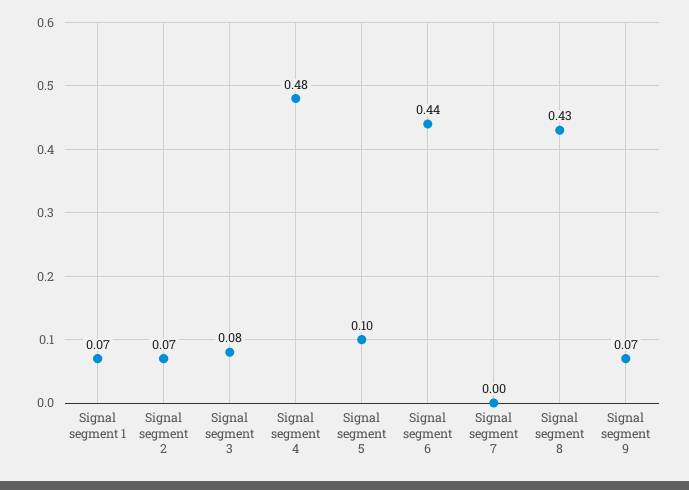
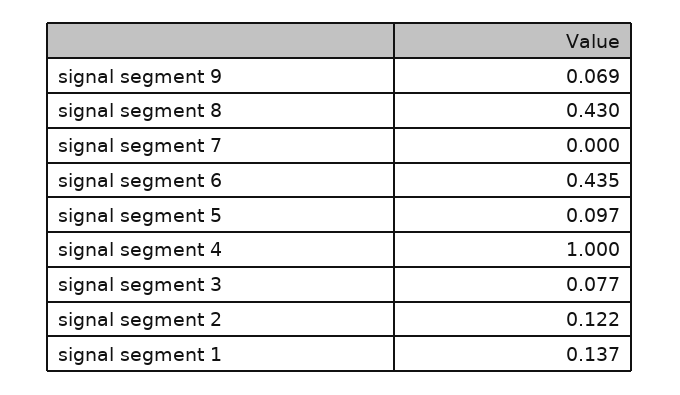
Signal segment 1: 0.07 -> 0.137
Signal segment 2: 0.07 -> 0.122
Signal segment 4: 0.48 -> 1

